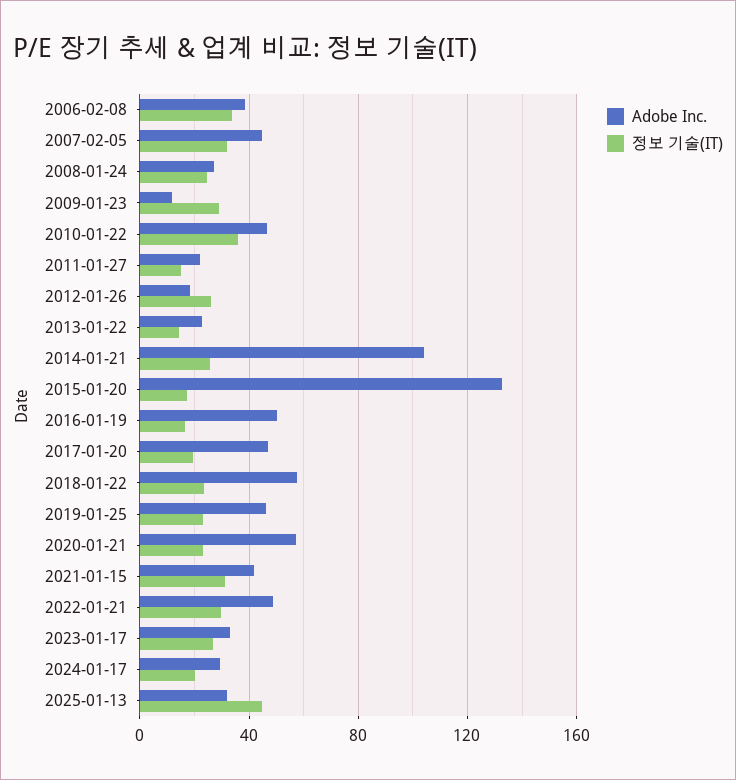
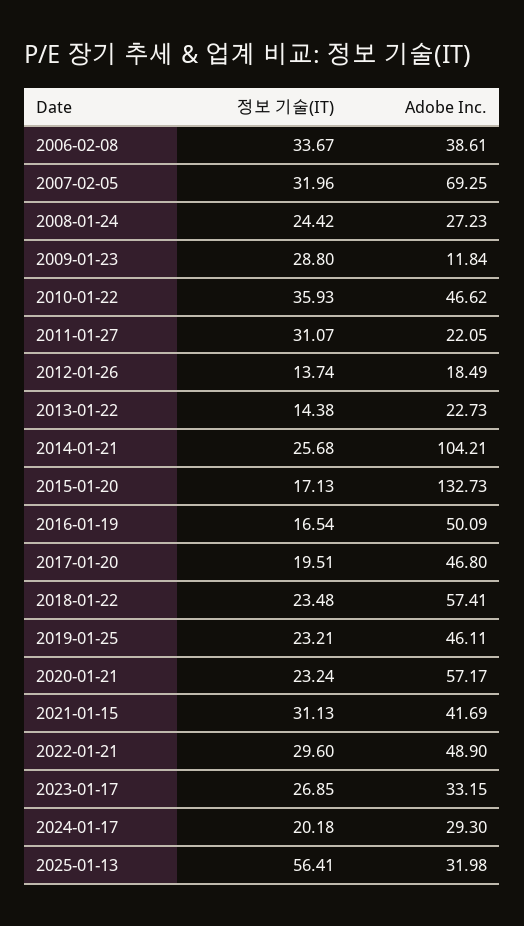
Adobe Inc., 2007-02-05: 45 -> 69.25
정보 기술(IT), 2011-01-27: 15 -> 31.07
정보 기술(IT), 2012-01-26: 25 -> 13.74
정보 기술(IT), 2025-01-13: 45 -> 56.41

